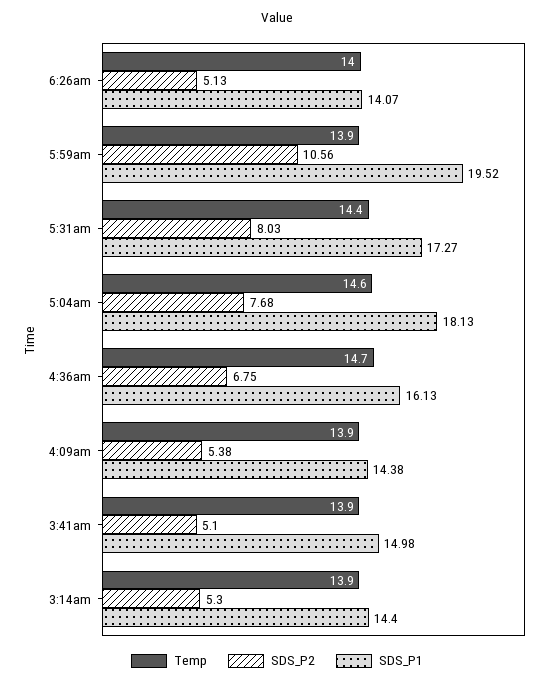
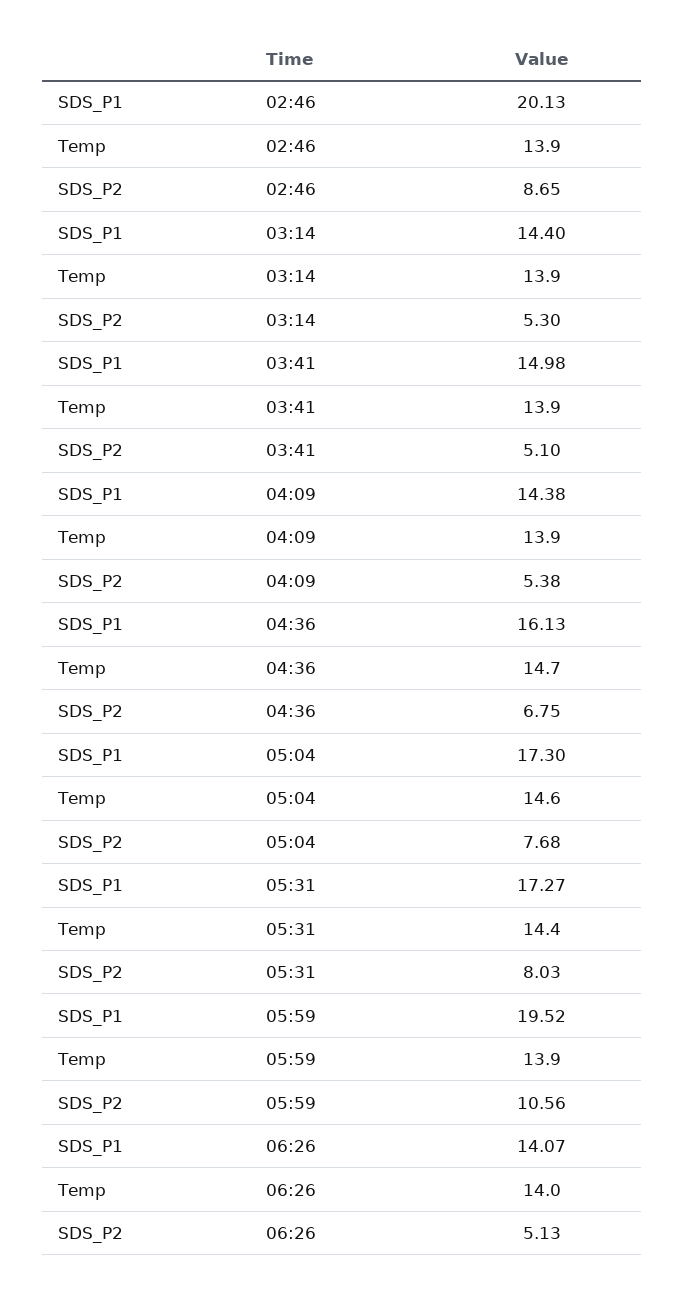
SDS_P1, 5:04am: 18.13 -> 17.3
SDS_P1, 02:46: none -> 20.13
Temp, 02:46: none -> 13.9
SDS_P2, 02:46: none -> 8.65

